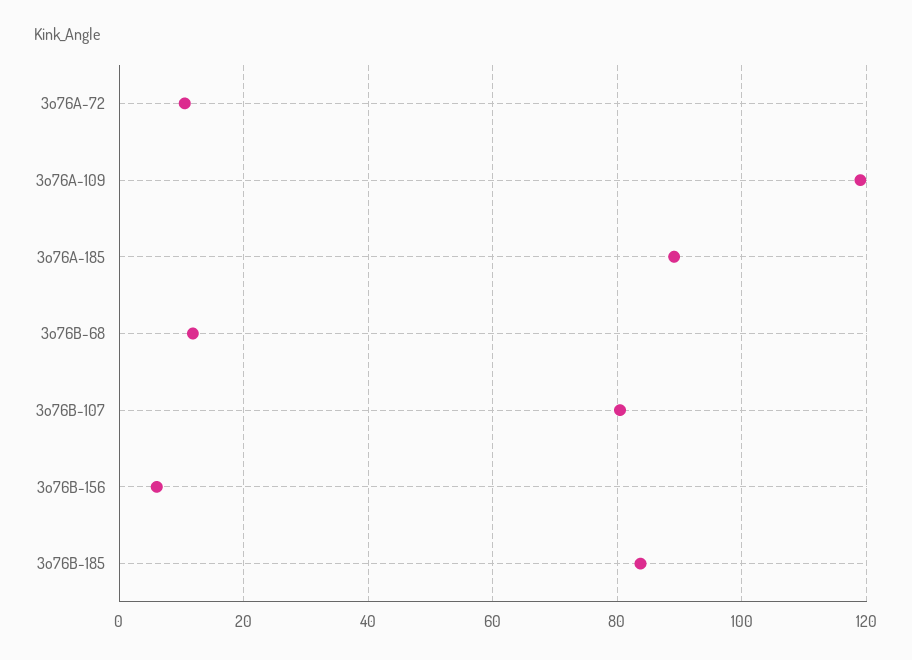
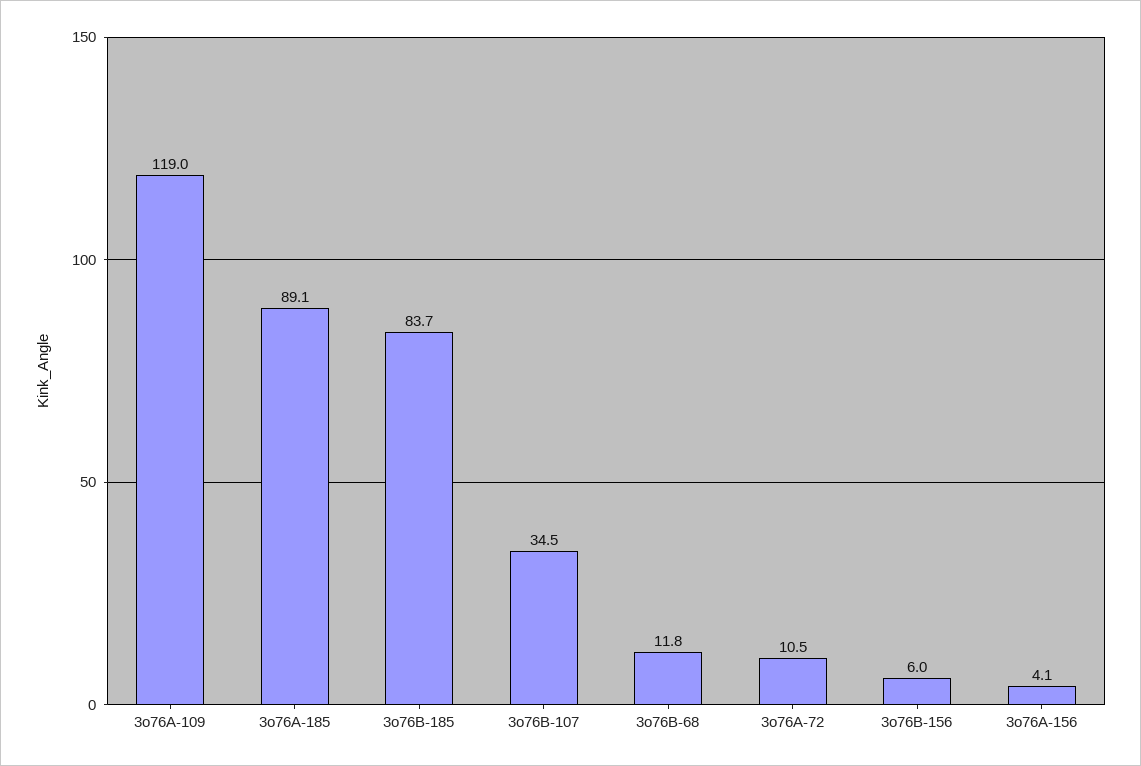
3o76B-107: 80 -> 34.5
3o76A-156: none -> 4.1

